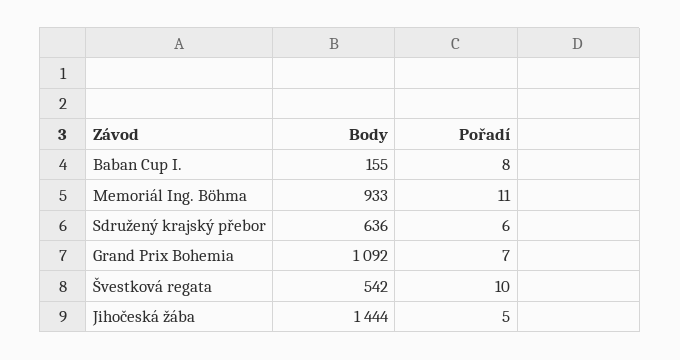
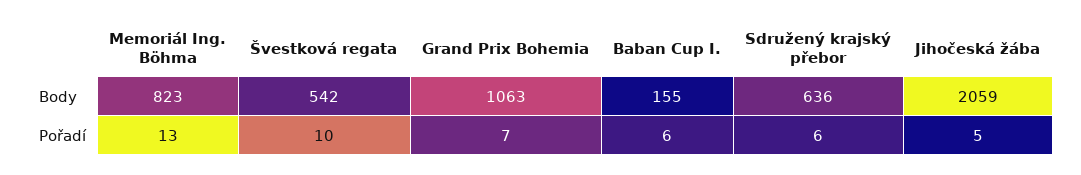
Pořadí, Baban Cup I.: 8 -> 6
Body, Memoriál Ing. Böhma: 933 -> 823
Pořadí, Memoriál Ing. Böhma: 11 -> 13
Body, Grand Prix Bohemia: 1092 -> 1063
Body, Jihočeská žába: 1444 -> 2059

